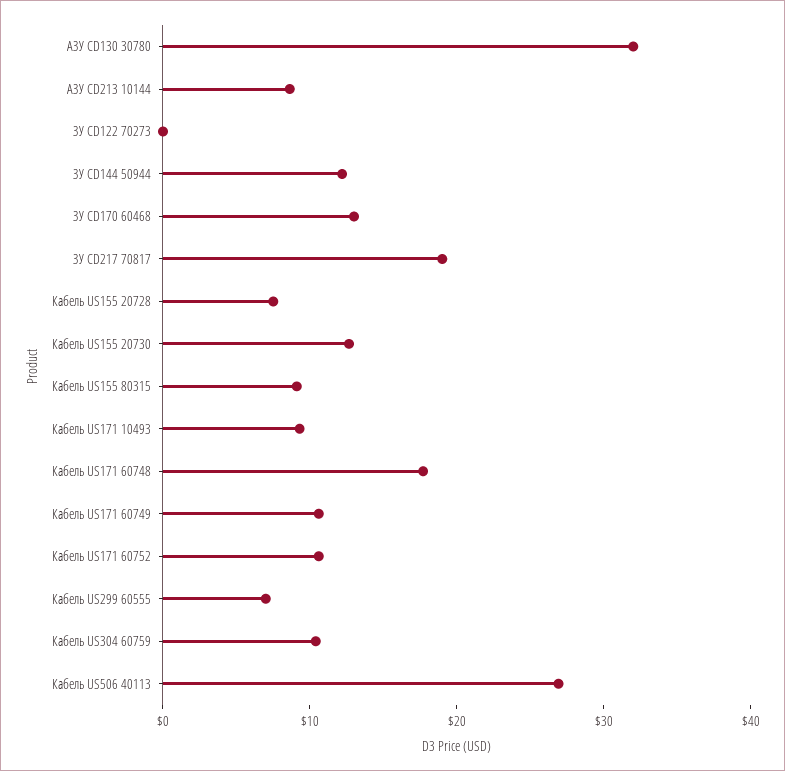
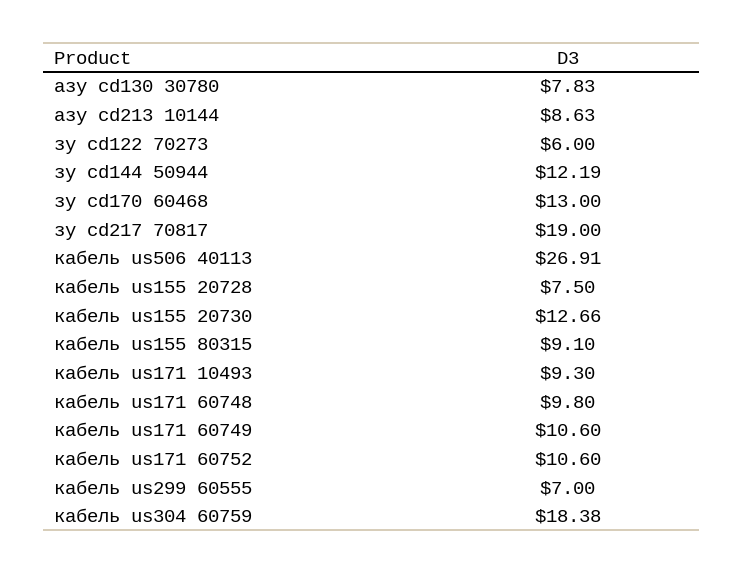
АЗУ CD130 30780: 32 -> 7.83
ЗУ CD122 70273: 0 -> 6
Кабель US171 60748: 18 -> 9.8
Кабель US304 60759: 10 -> 18.38

